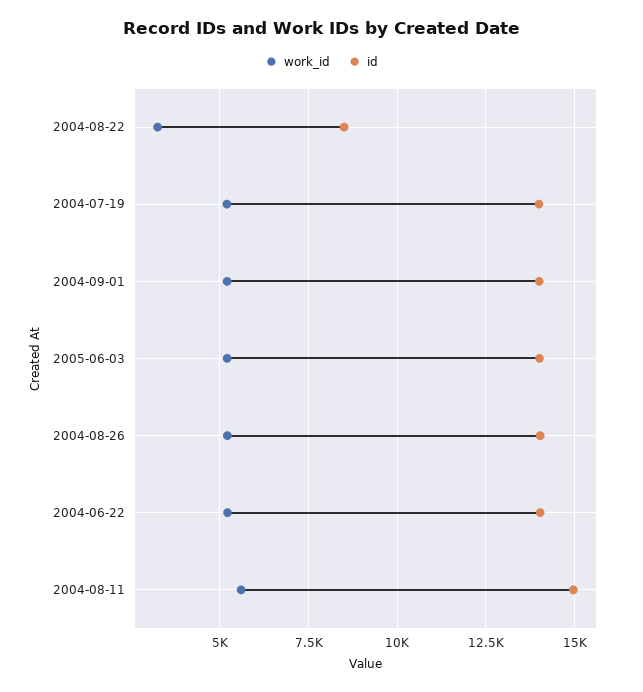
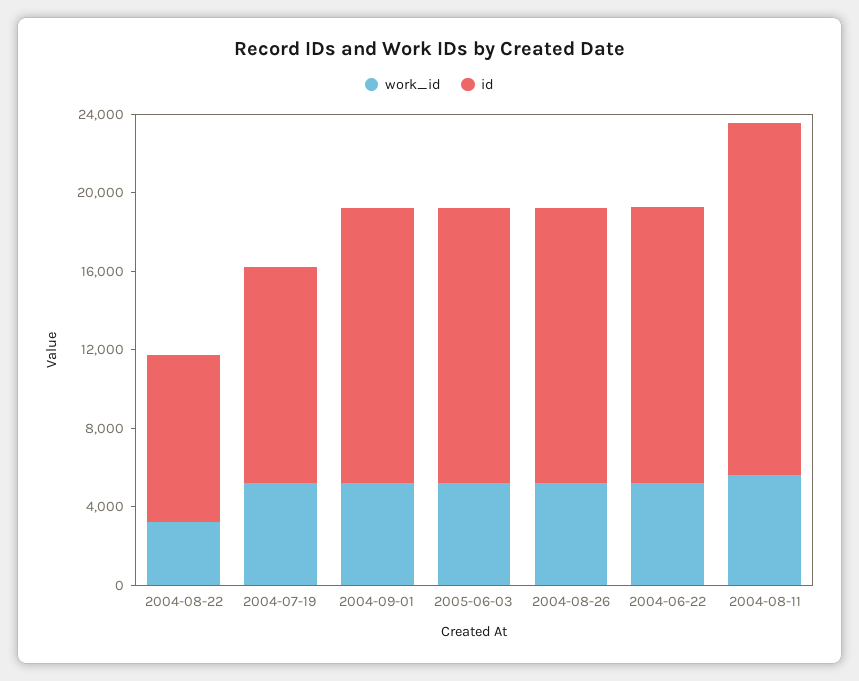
id, 2004-07-19: 14000 -> 11000
id, 2004-08-11: 15000 -> 18000

